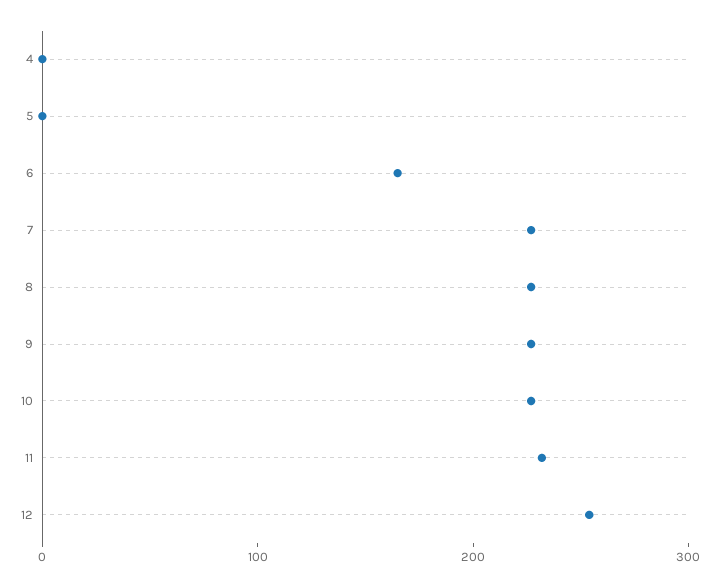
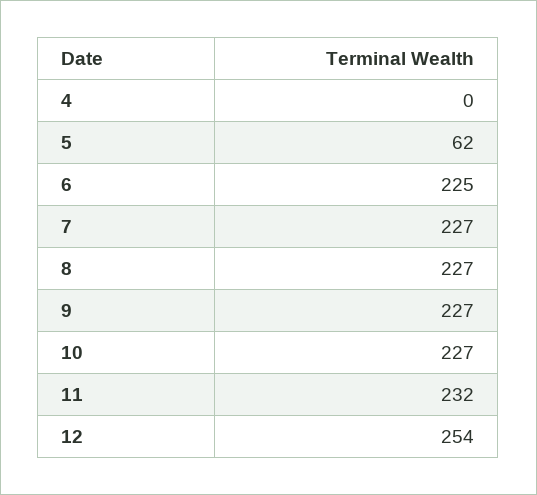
5: 0 -> 62
6: 160 -> 225

